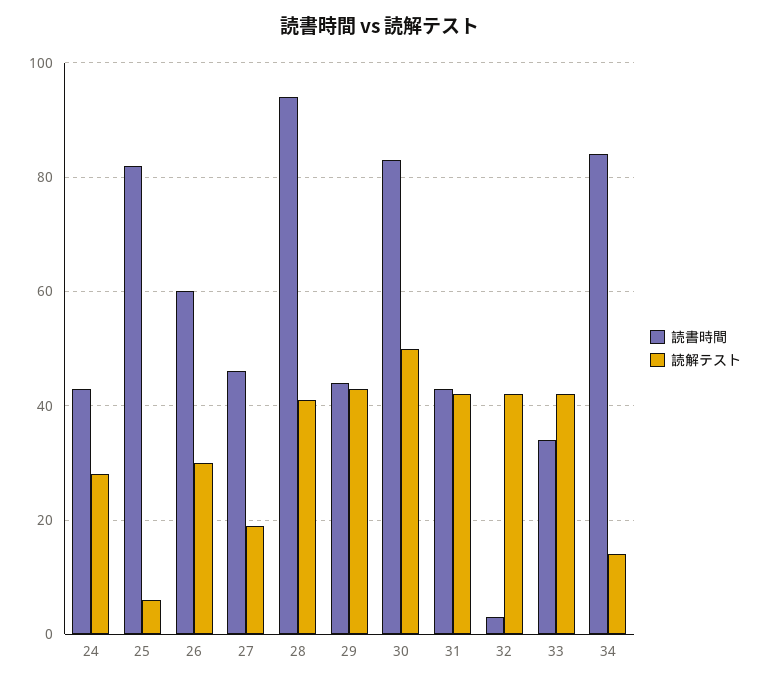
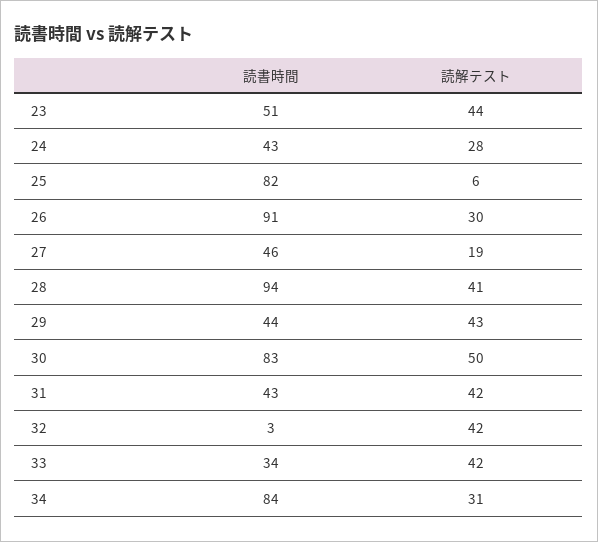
読書時間, 26: 60 -> 91
読解テスト, 34: 15 -> 31
読書時間, 23: none -> 51
読解テスト, 23: none -> 44

